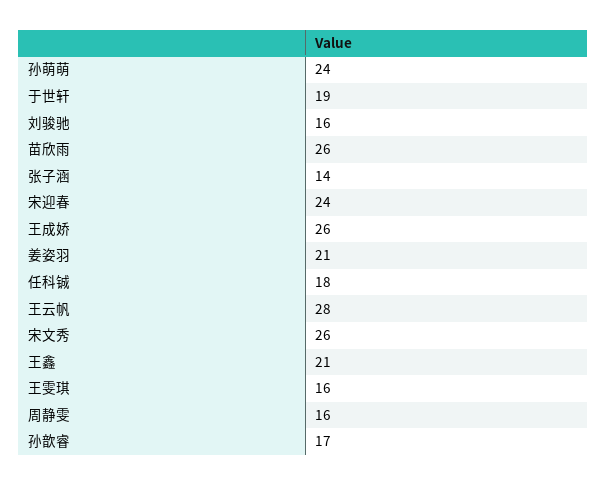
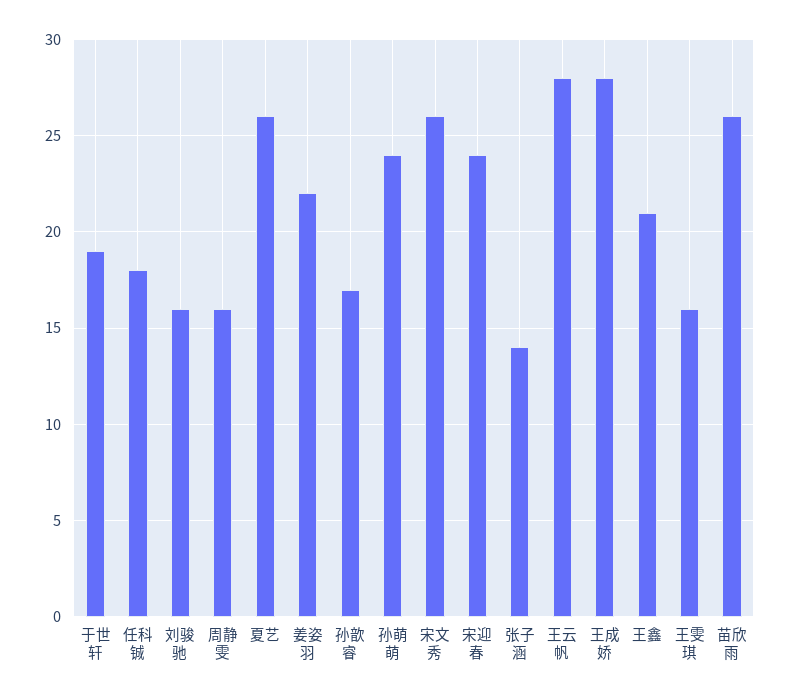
王成娇: 26 -> 28
姜姿羽: 21 -> 22
夏艺: none -> 26

